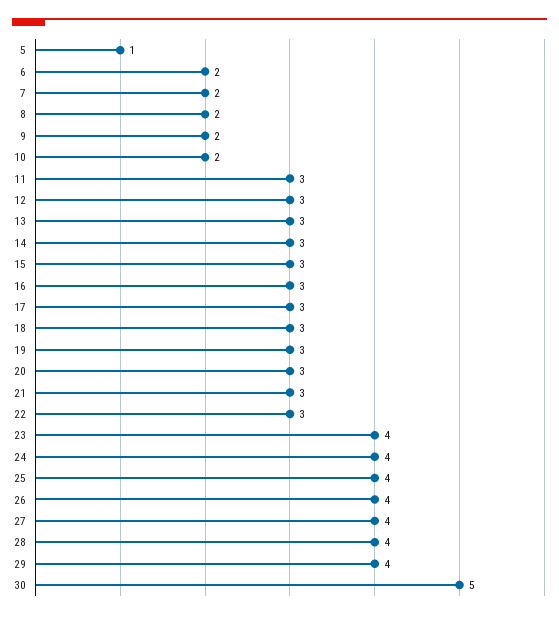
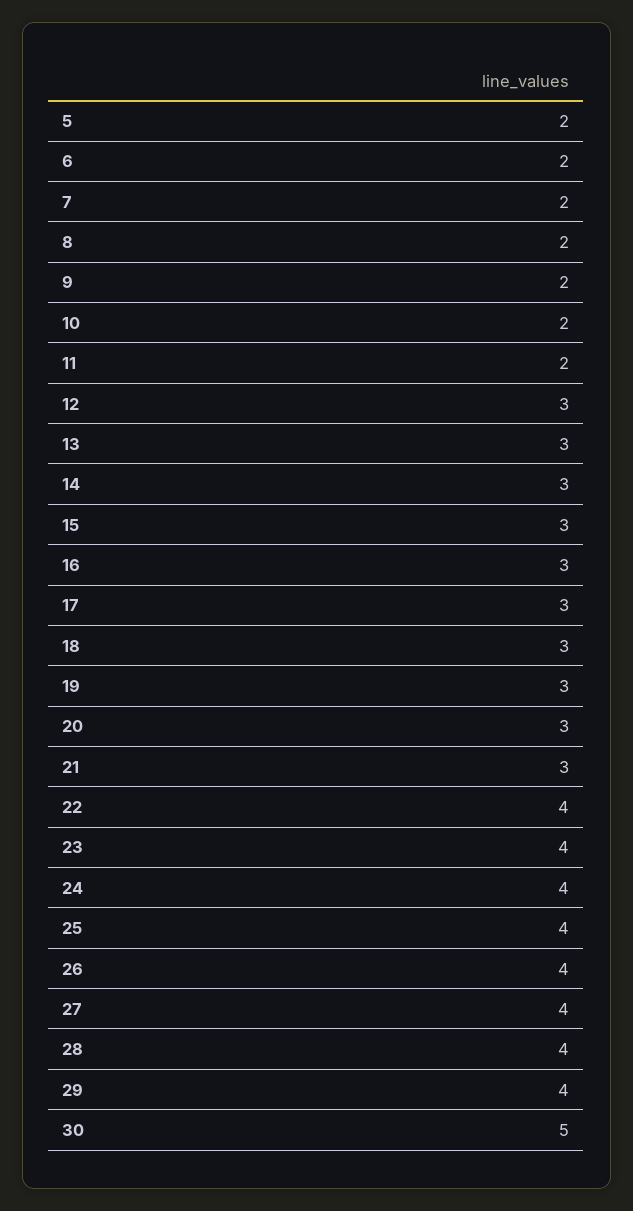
5: 1 -> 2
11: 3 -> 2
22: 3 -> 4

